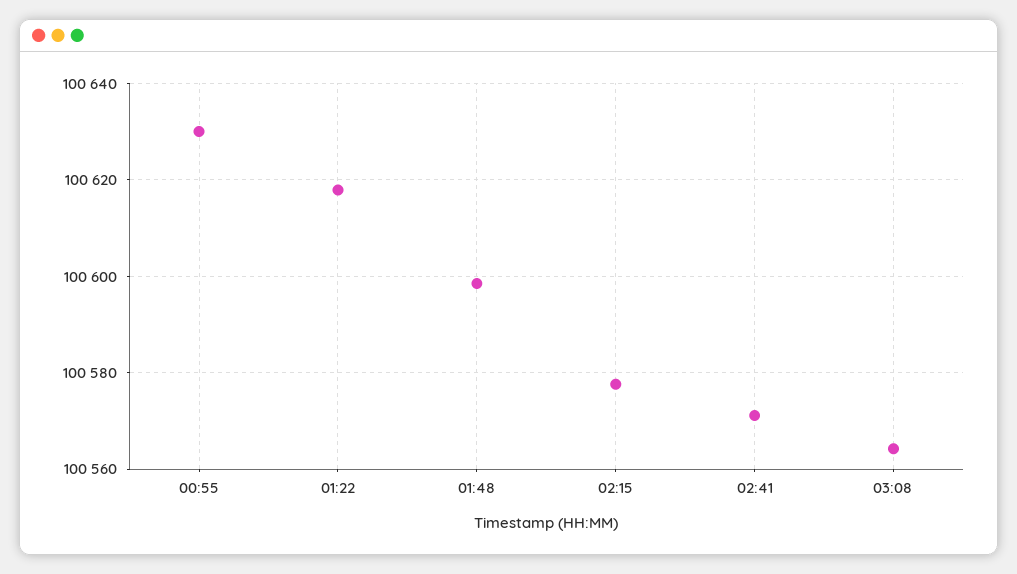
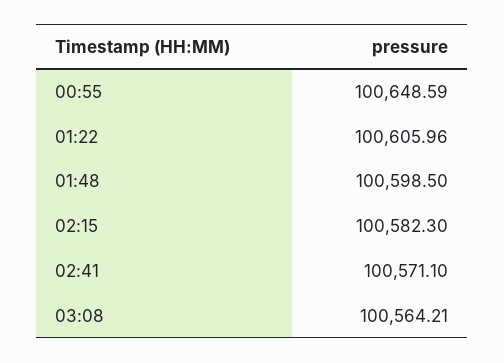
00:55: 100630 -> 100648.59
01:22: 100618 -> 100605.96
02:15: 100578 -> 100582.3

